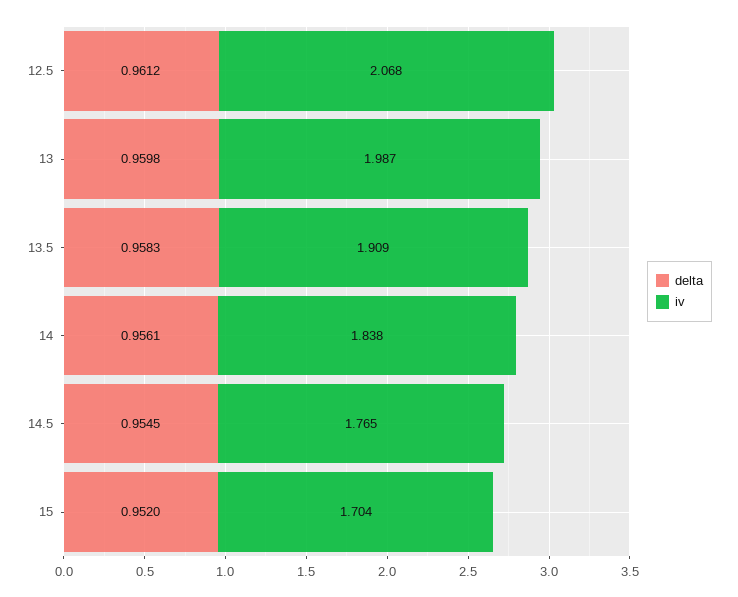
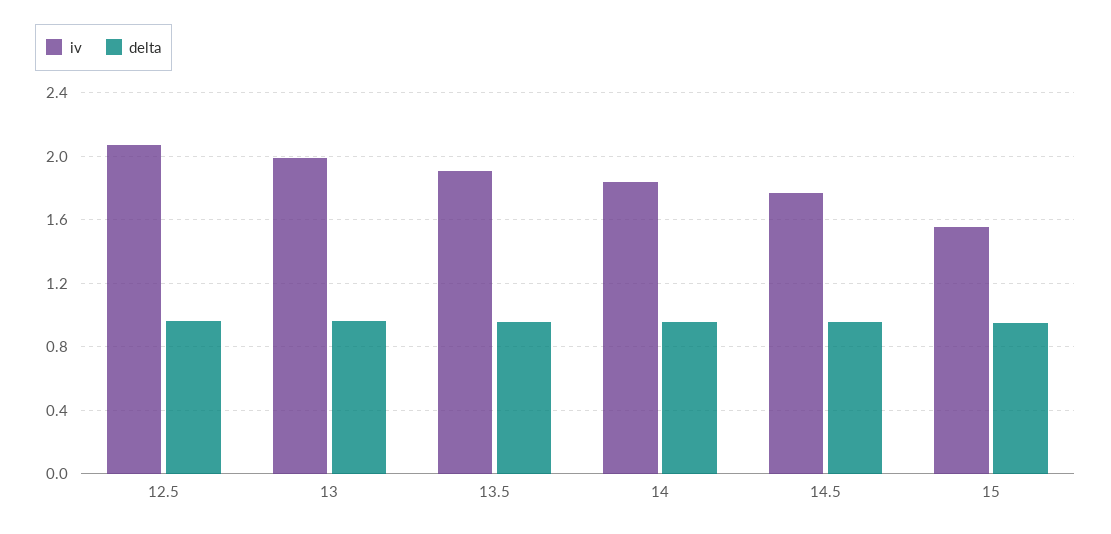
iv, 15: 1.704 -> 1.55

